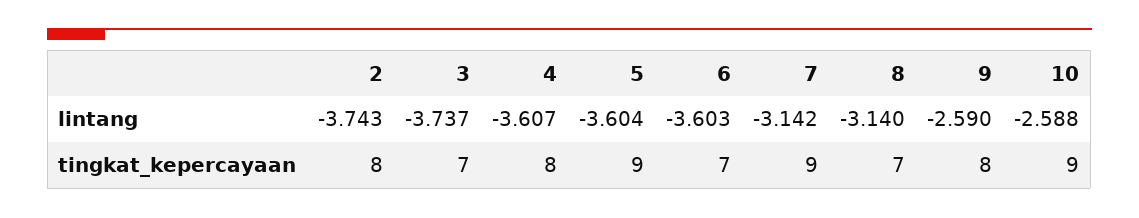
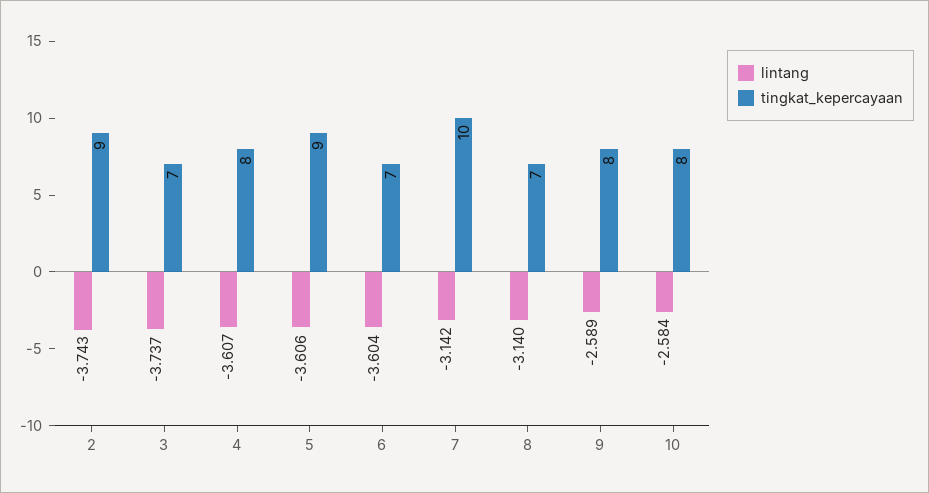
lintang, 5: -3.604 -> -3.606
lintang, 6: -3.603 -> -3.604
lintang, 9: -2.59 -> -2.589
lintang, 10: -2.588 -> -2.584
tingkat_kepercayaan, 2: 8 -> 9
tingkat_kepercayaan, 7: 9 -> 10
tingkat_kepercayaan, 10: 9 -> 8

